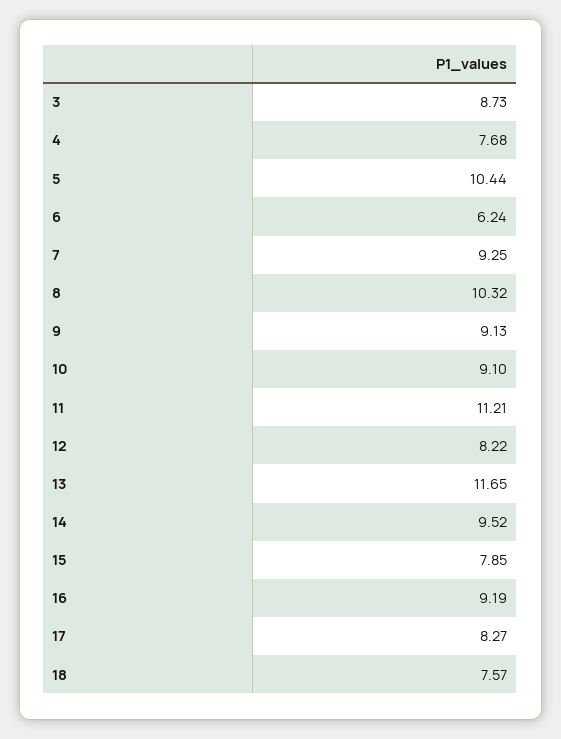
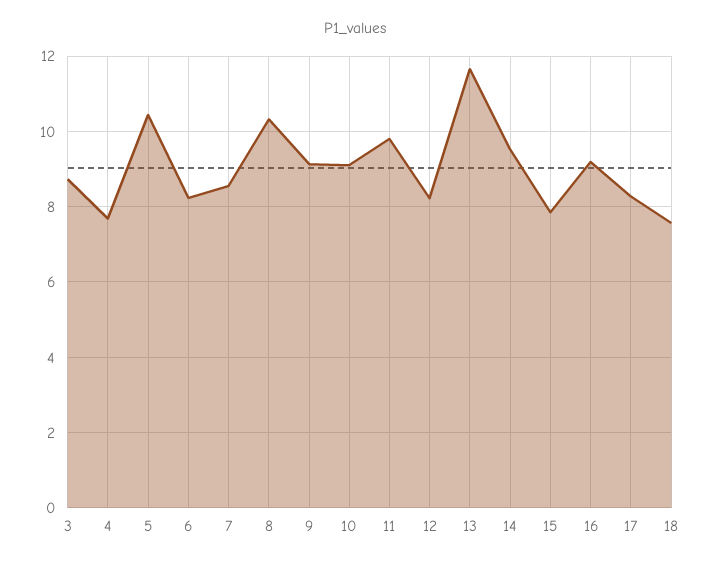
6: 6.24 -> 8.2
7: 9.25 -> 8.6
11: 11.21 -> 9.8

